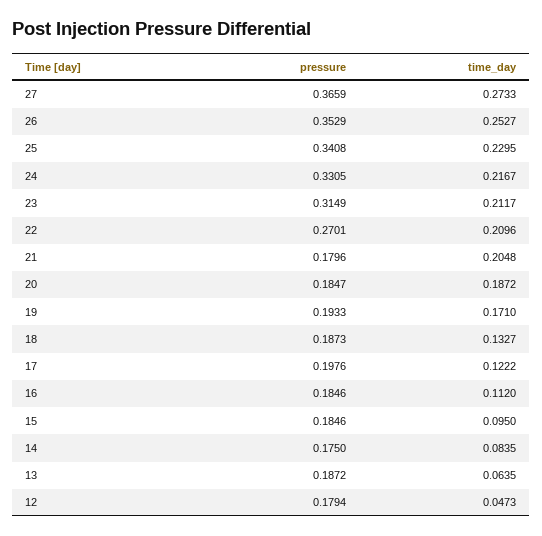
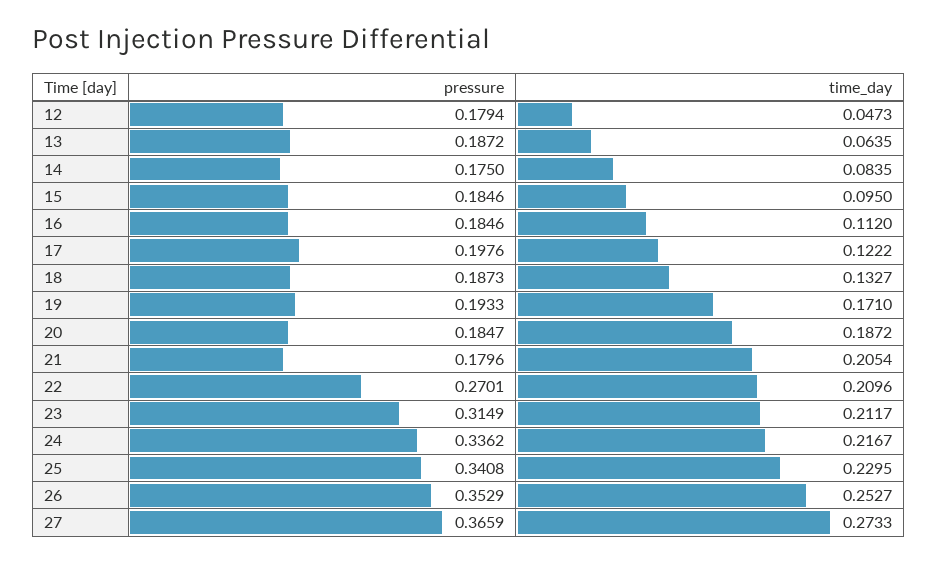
pressure, 24: 0.3305 -> 0.3362
time_day, 21: 0.2048 -> 0.2054

